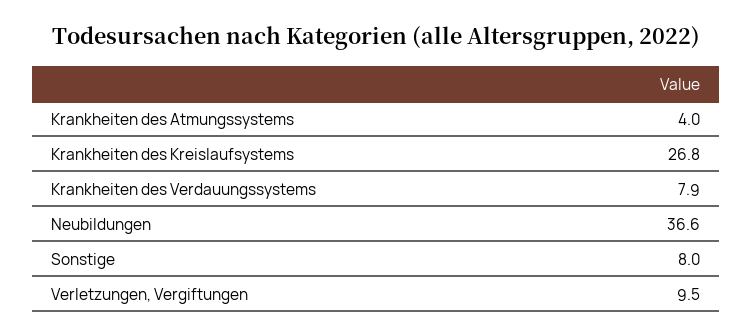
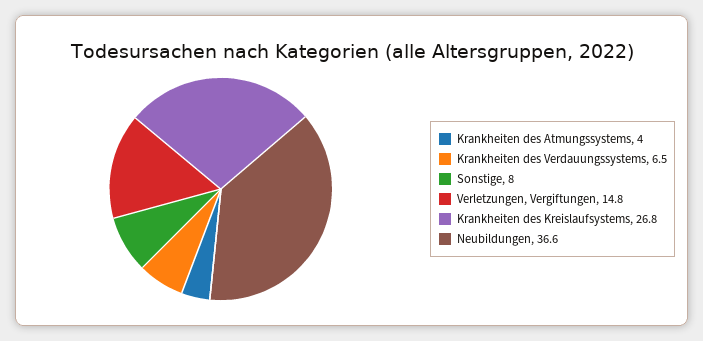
Krankheiten des Verdauungssystems: 7.9 -> 6.5
Verletzungen, Vergiftungen: 9.5 -> 14.8

